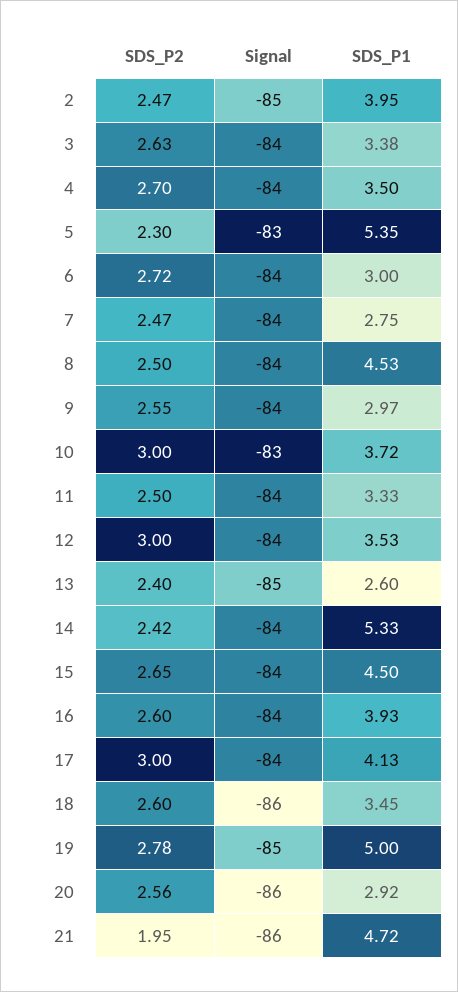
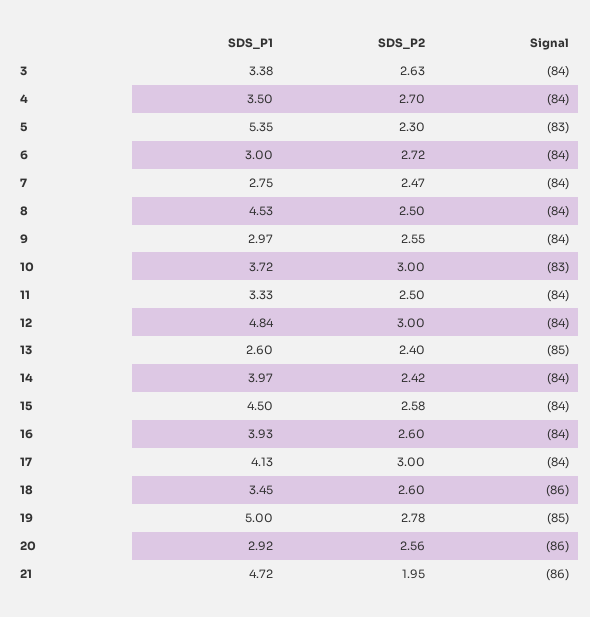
SDS_P2, 2: 2.47 -> none
Signal, 2: -85 -> none
SDS_P1, 2: 3.95 -> none
SDS_P1, 12: 3.53 -> 4.84
SDS_P1, 14: 5.33 -> 3.97
SDS_P2, 15: 2.65 -> 2.58

